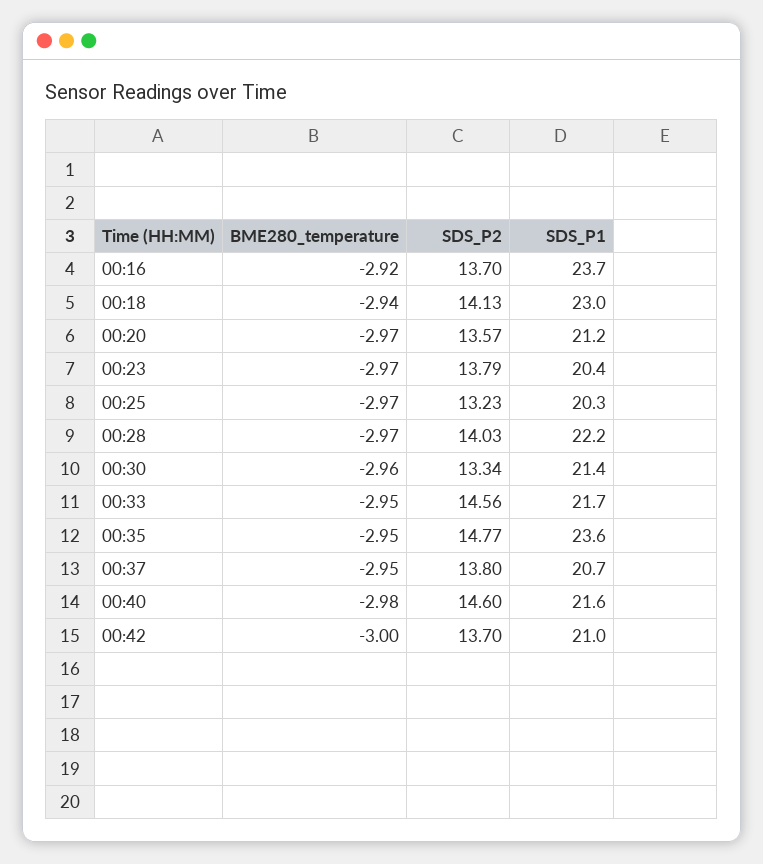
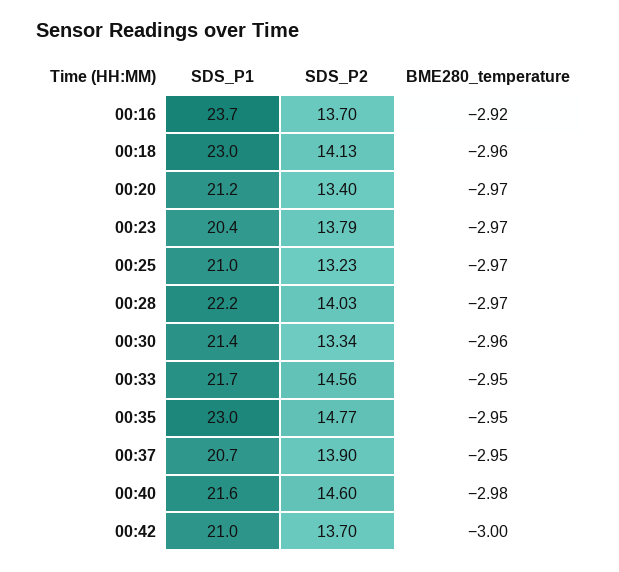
BME280_temperature, 00:18: -2.94 -> -2.96
SDS_P2, 00:20: 13.57 -> 13.4
SDS_P1, 00:25: 20.3 -> 21
SDS_P1, 00:35: 23.6 -> 23
SDS_P2, 00:37: 13.8 -> 13.9

